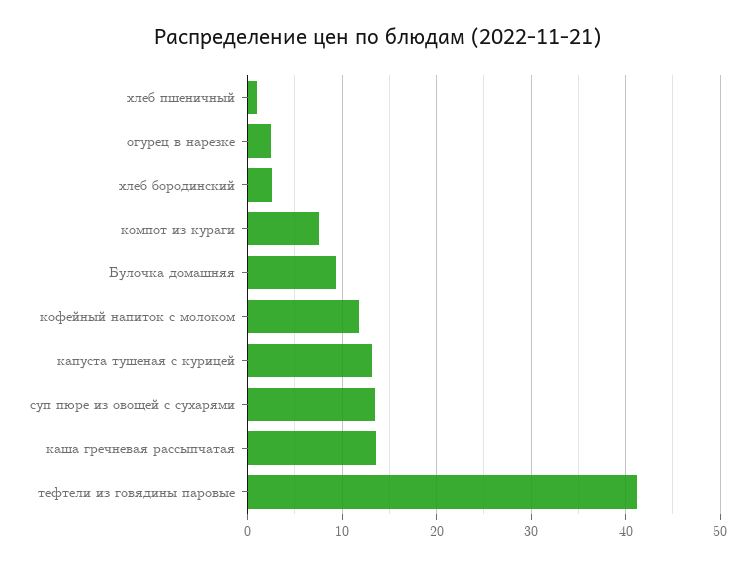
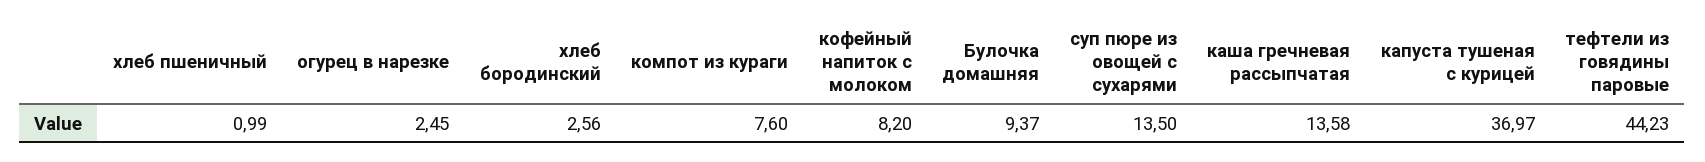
кофейный напиток с молоком: 12 -> 8.2
капуста тушеная с курицей: 13 -> 36.97
тефтели из говядины паровые: 41 -> 44.23

